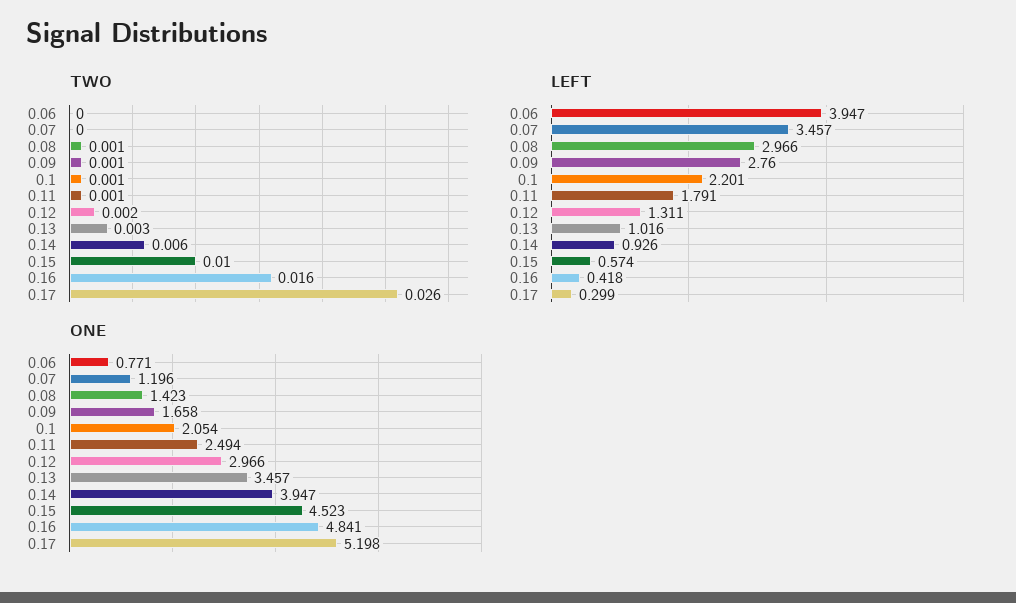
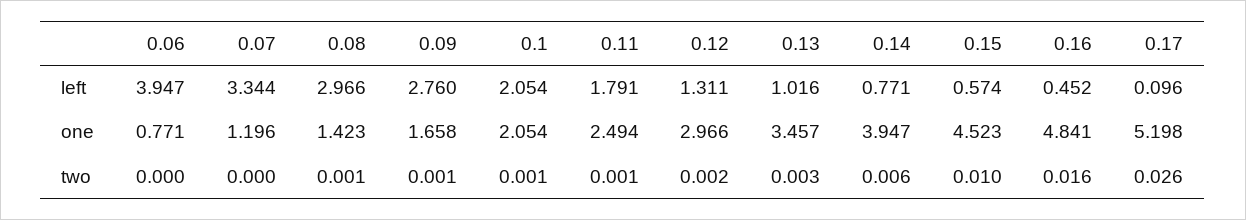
LEFT, 0.07: 3.457 -> 3.344
LEFT, 0.1: 2.201 -> 2.054
LEFT, 0.14: 0.926 -> 0.771
LEFT, 0.16: 0.418 -> 0.452
LEFT, 0.17: 0.299 -> 0.096

